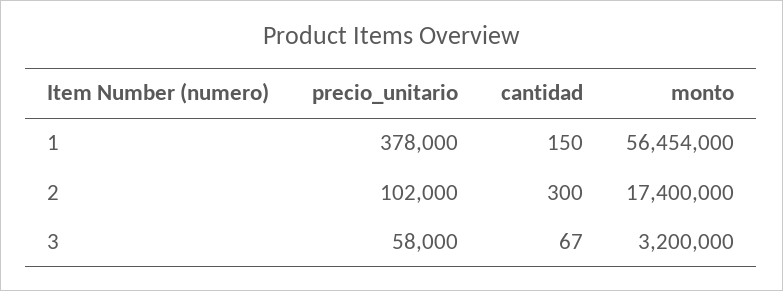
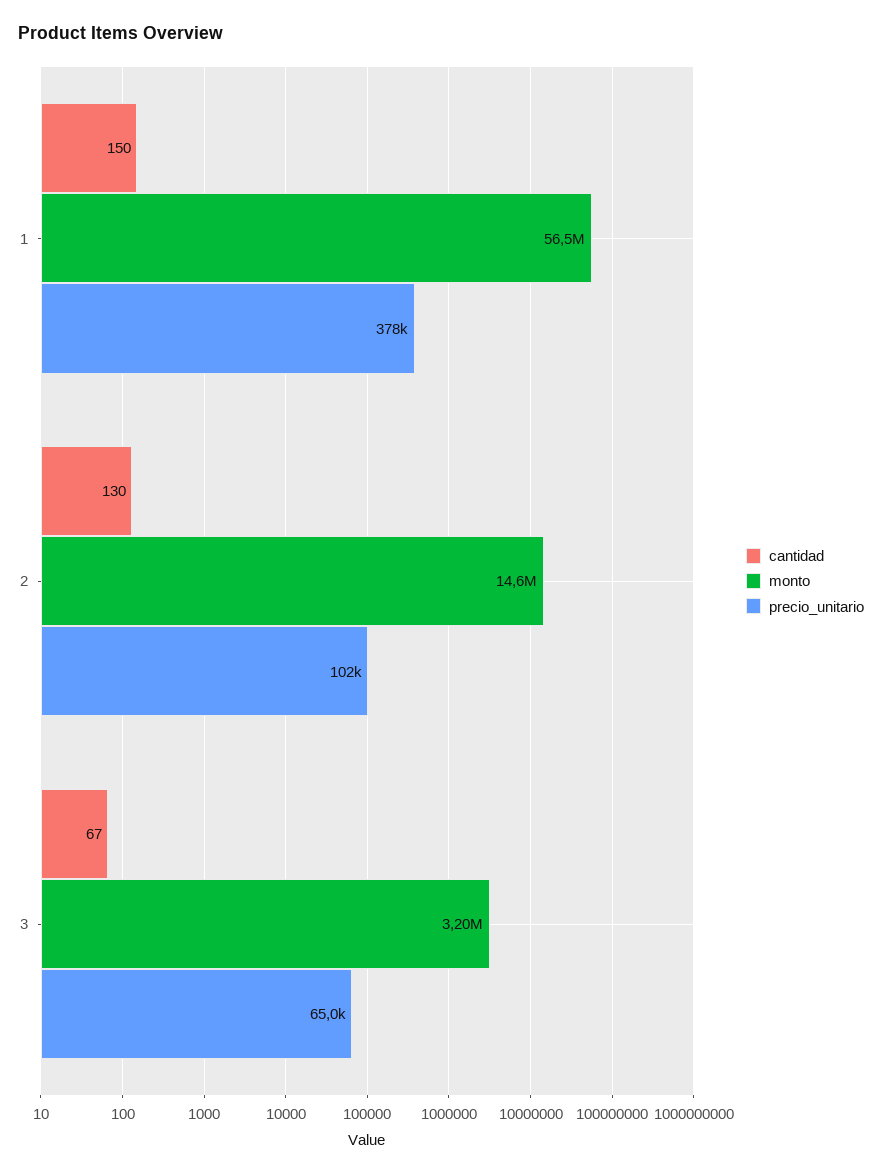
cantidad, 2: 300 -> 130
monto, 2: 17400000 -> 14600000
precio_unitario, 3: 58000 -> 65000

